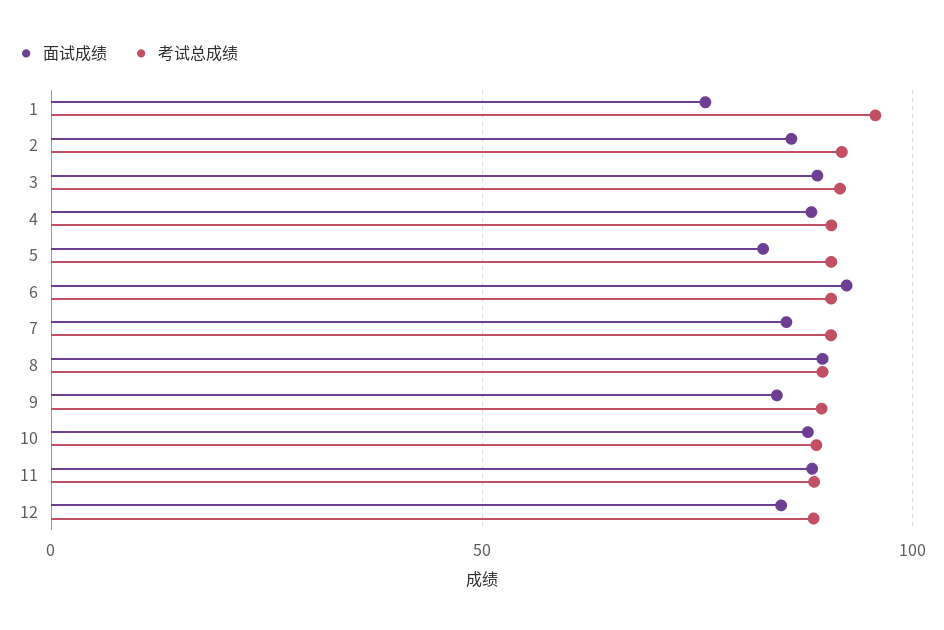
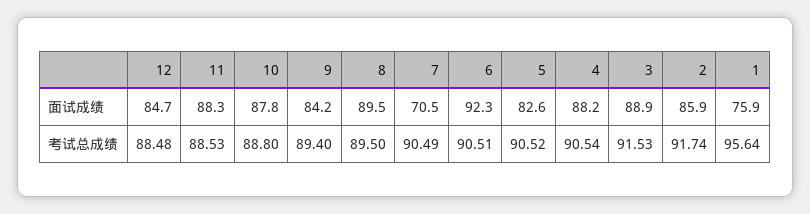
面试成绩, 7: 85 -> 70.5

